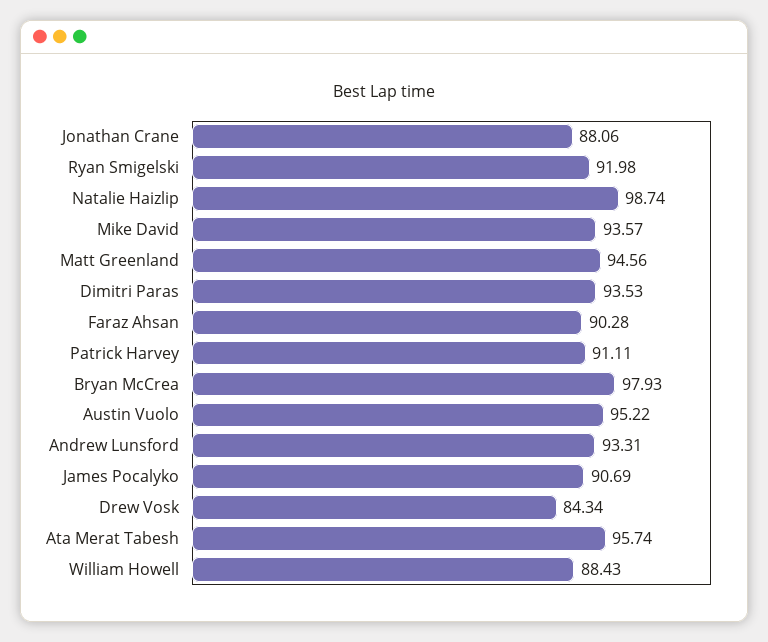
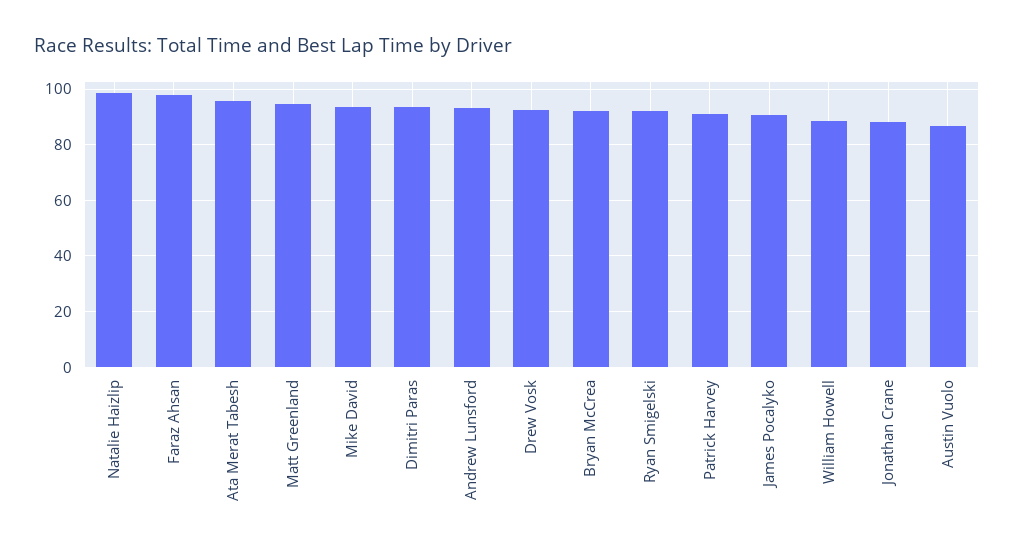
Faraz Ahsan: 90.28 -> 97.5
Bryan McCrea: 97.93 -> 92.5
Austin Vuolo: 95.22 -> 87.5
Drew Vosk: 84.34 -> 92.5

